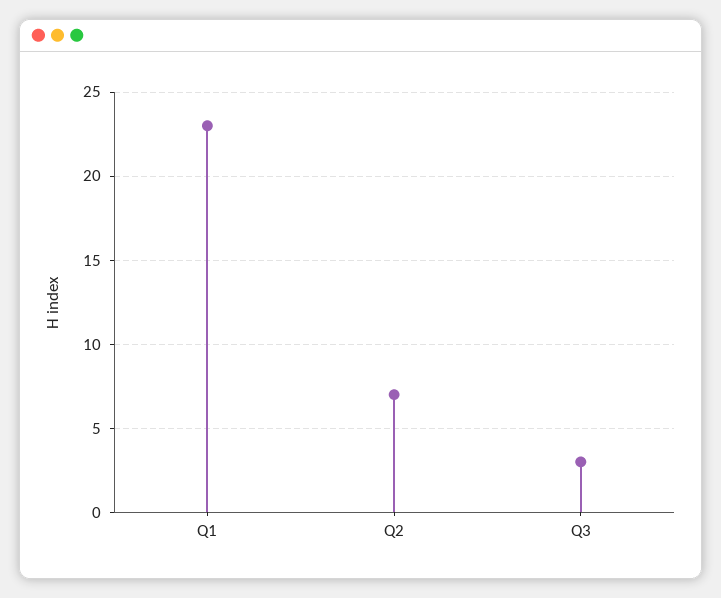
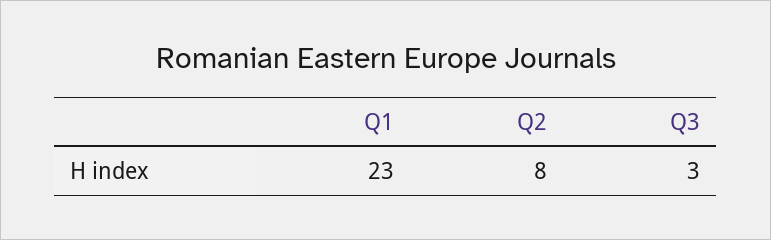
Q2: 7 -> 8

